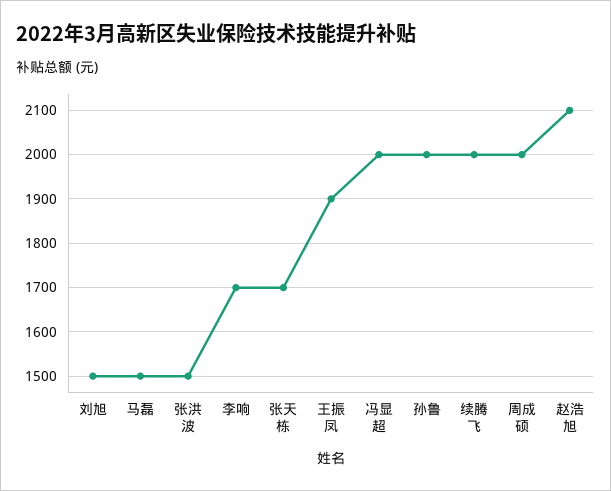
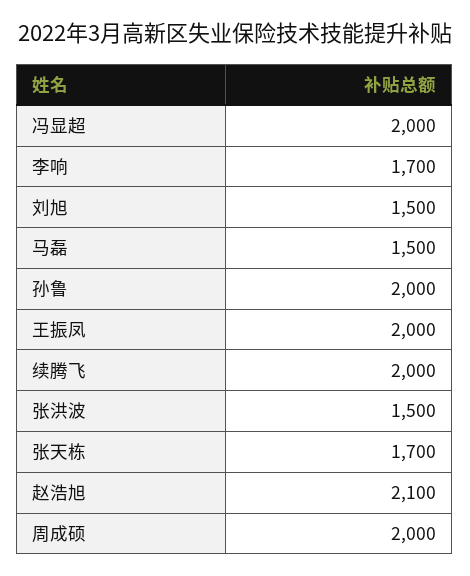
王振凤: 1900 -> 2000

